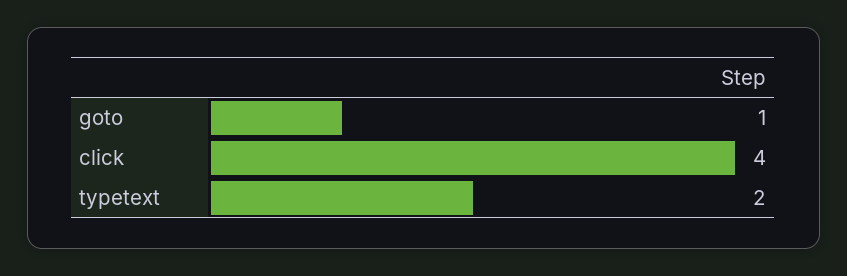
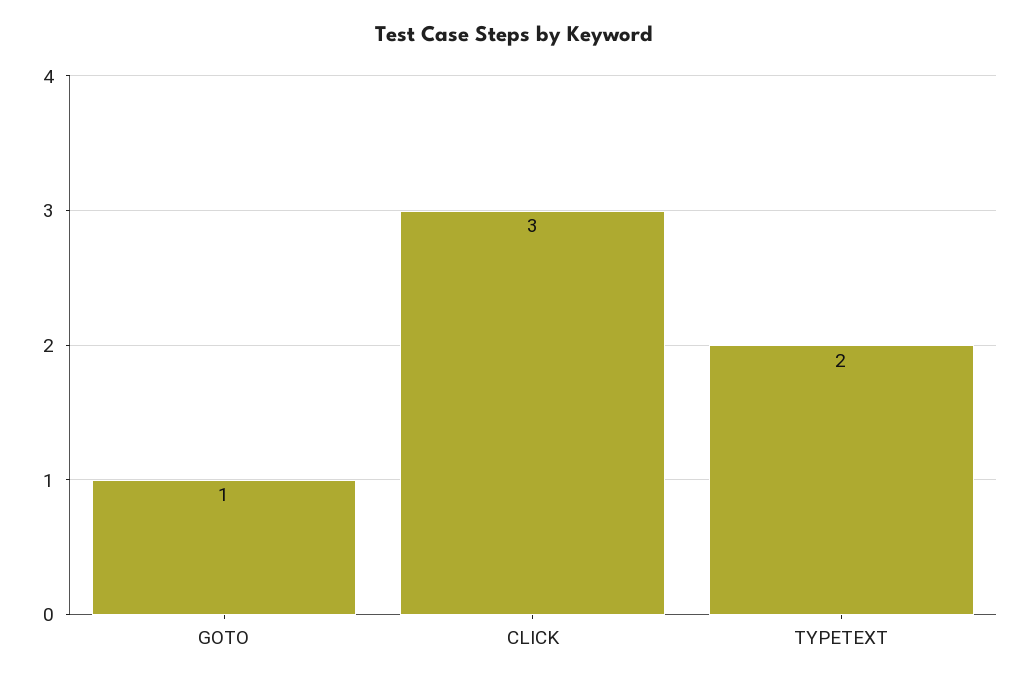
click: 4 -> 3

